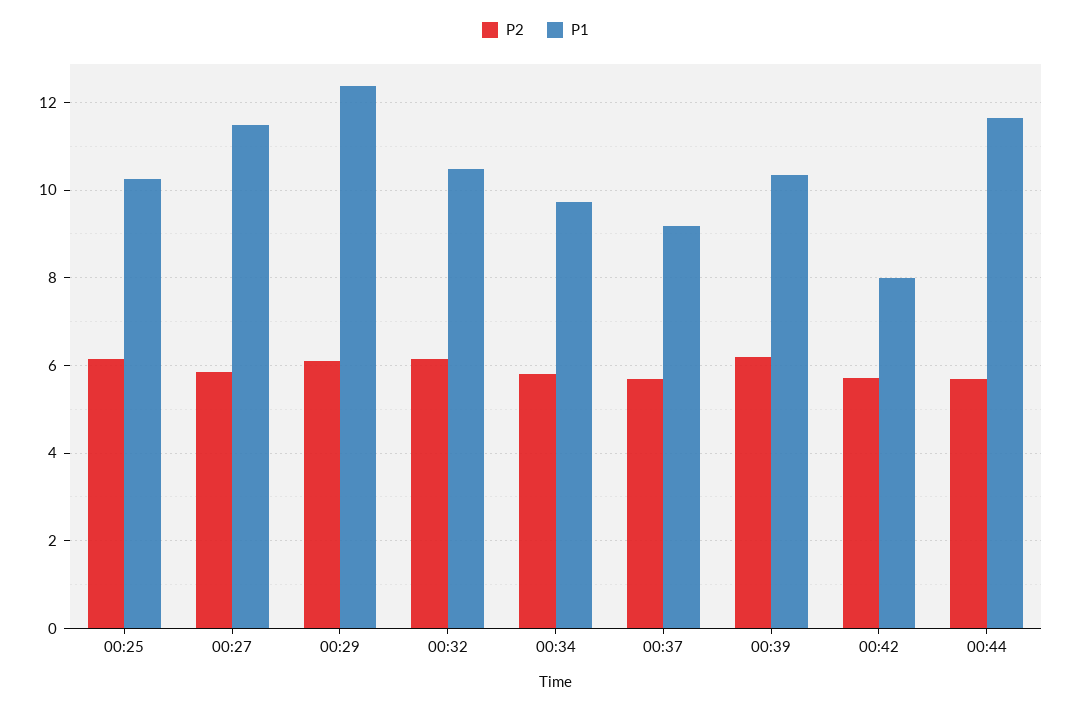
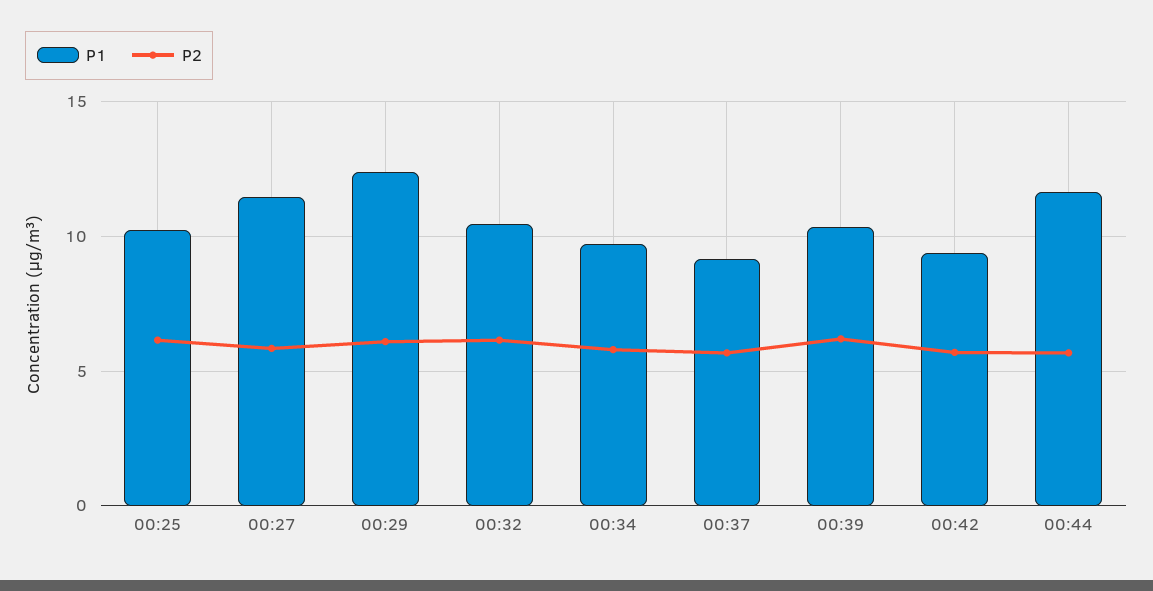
P1, 00:42: 8 -> 9.5

